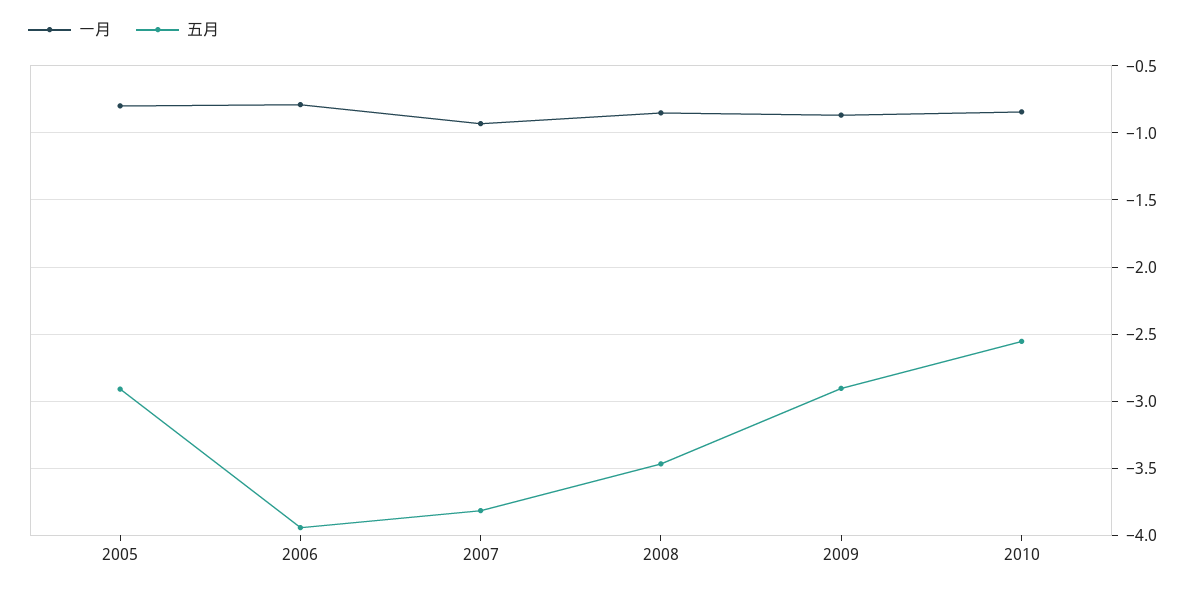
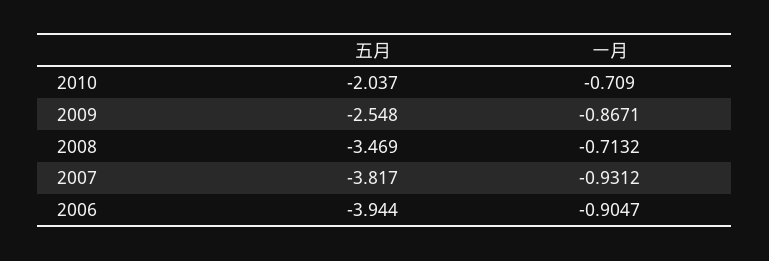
一月, 2005: -0.8 -> none
五月, 2005: -2.9 -> none
一月, 2006: -0.8 -> -0.9047
一月, 2008: -0.85 -> -0.7132
五月, 2009: -2.9 -> -2.548
一月, 2010: -0.85 -> -0.709
五月, 2010: -2.55 -> -2.037

